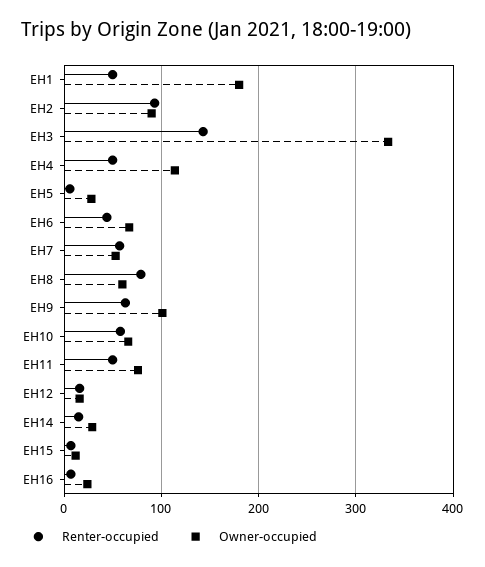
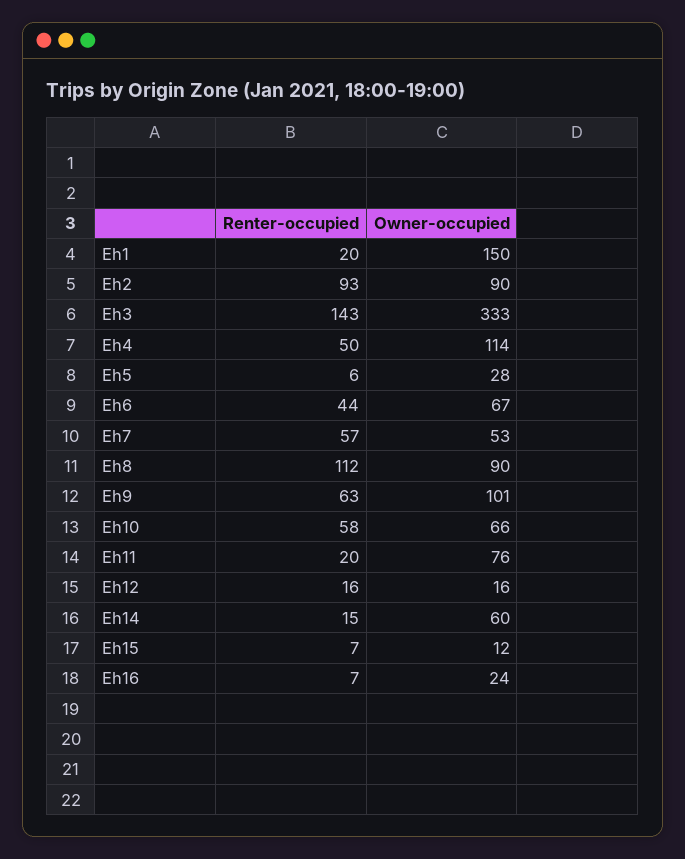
Renter-occupied, EH1: 50 -> 20
Owner-occupied, EH1: 180 -> 150
Renter-occupied, EH8: 80 -> 112
Owner-occupied, EH8: 60 -> 90
Renter-occupied, EH11: 50 -> 20
Owner-occupied, EH14: 30 -> 60

